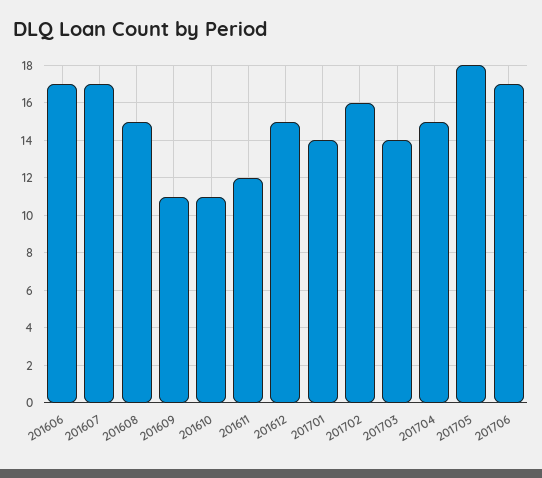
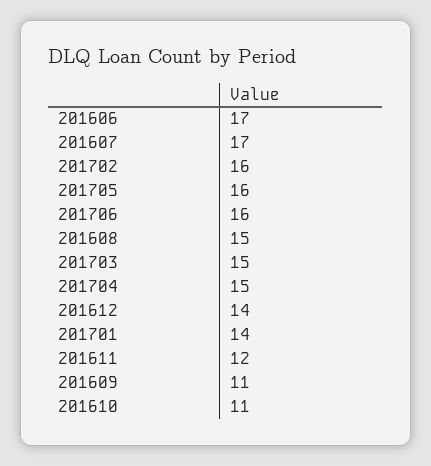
201612: 15 -> 14
201703: 14 -> 15
201705: 18 -> 16
201706: 17 -> 16

